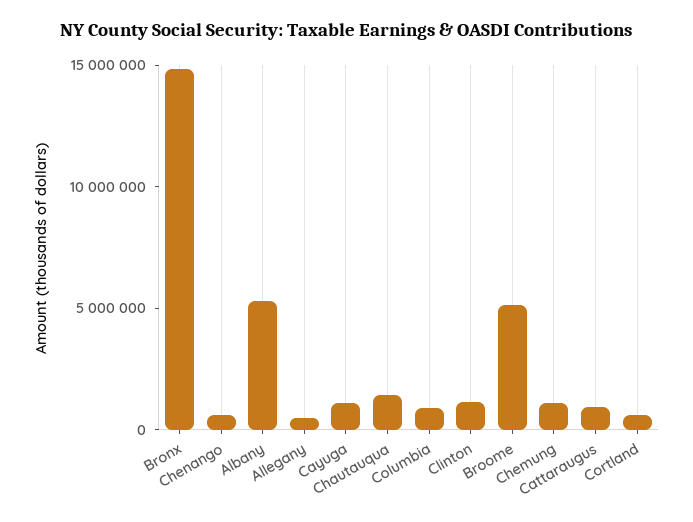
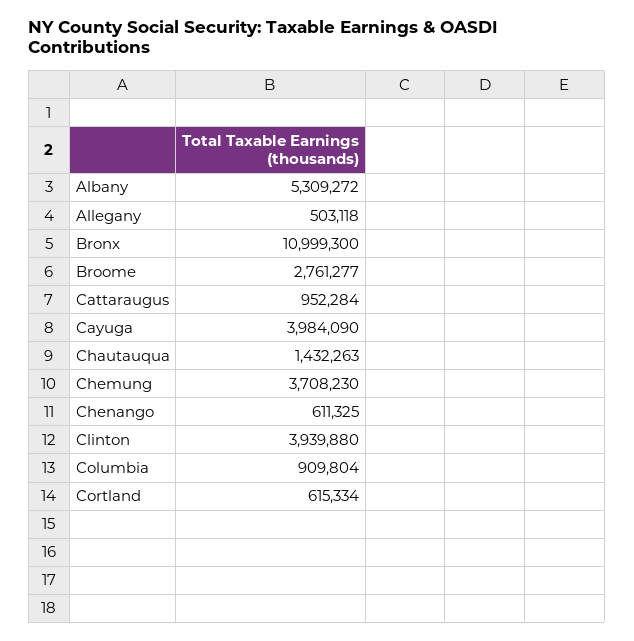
Bronx: 15000000 -> 10999300
Cayuga: 1000000 -> 3984090
Clinton: 1000000 -> 3939880
Broome: 5000000 -> 2761277
Chemung: 1000000 -> 3708230

